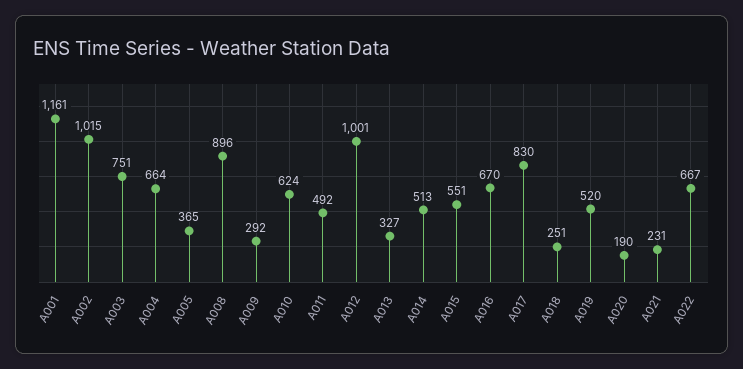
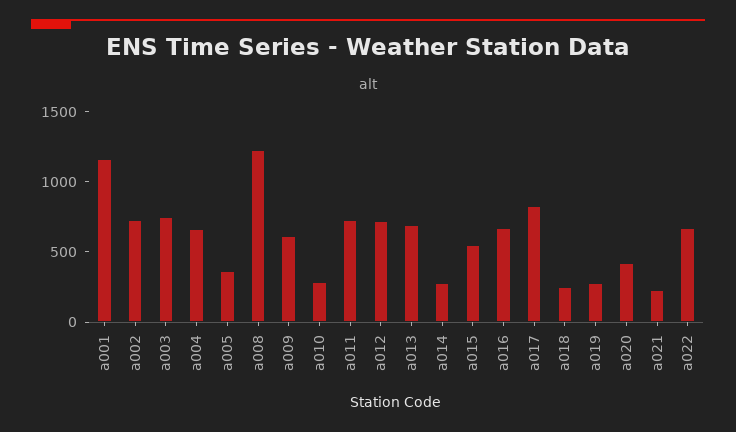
A002: 1015 -> 700
A008: 896 -> 1200
A009: 292 -> 600
A010: 624 -> 300
A011: 492 -> 700
A012: 1001 -> 700
A013: 327 -> 700
A014: 513 -> 300
A019: 520 -> 300
A020: 190 -> 400

